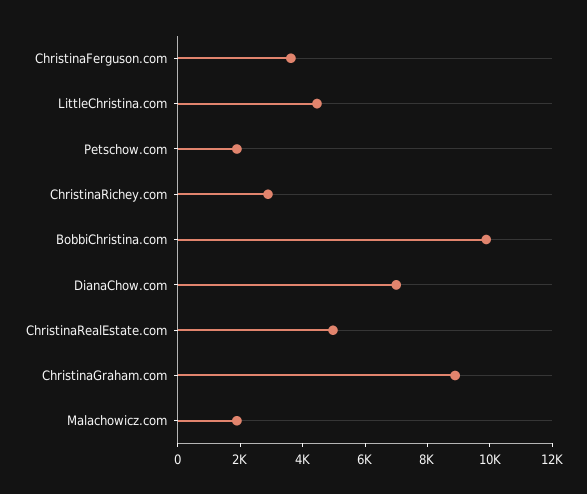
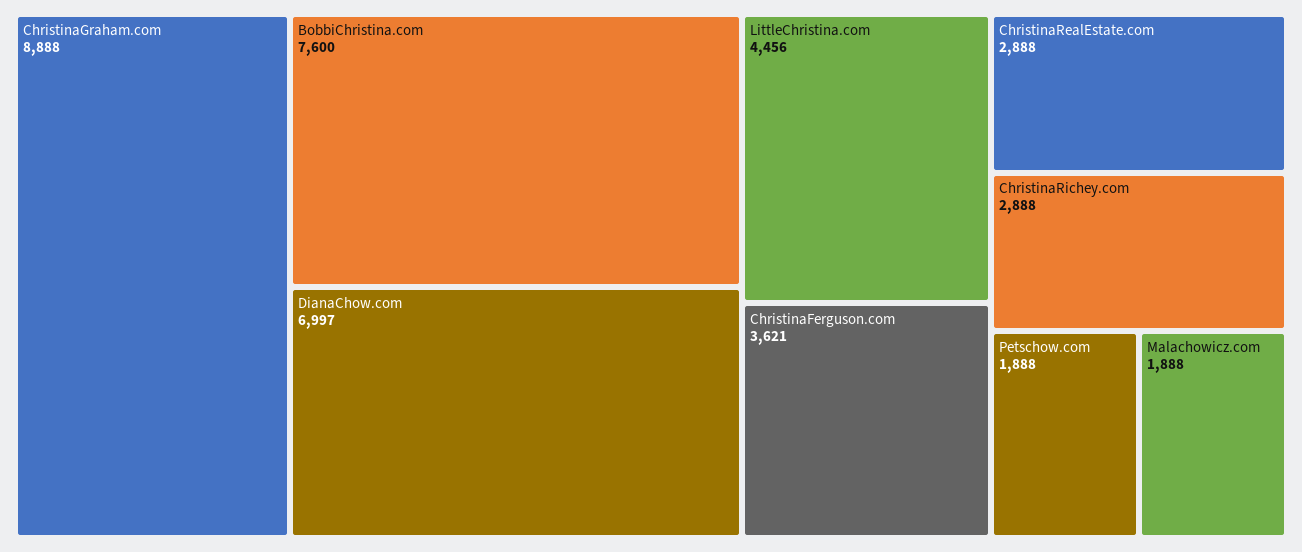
BobbiChristina.com: 10000 -> 7600
ChristinaRealEstate.com: 5000 -> 2888

